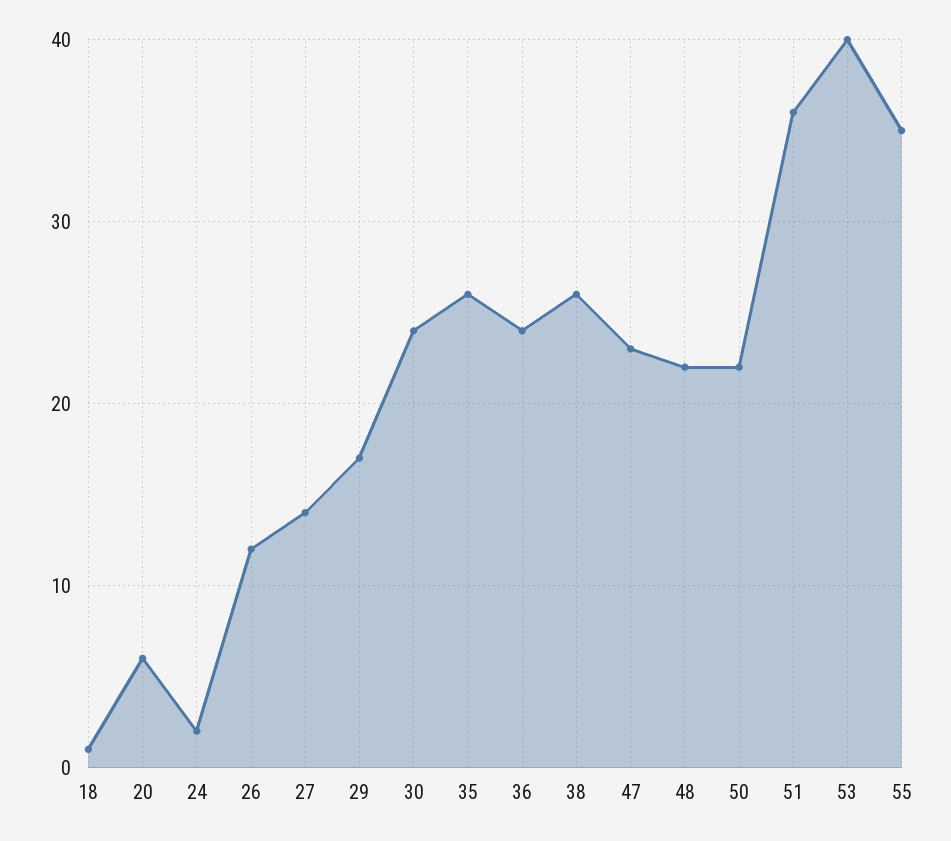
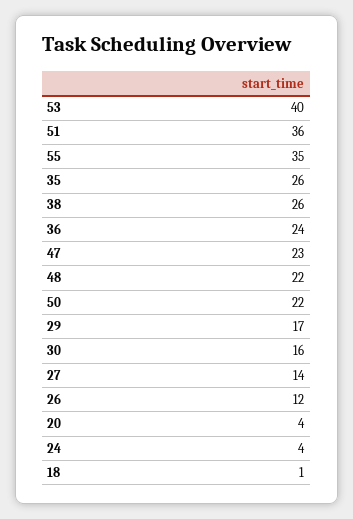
20: 6 -> 4
24: 2 -> 4
30: 24 -> 16

